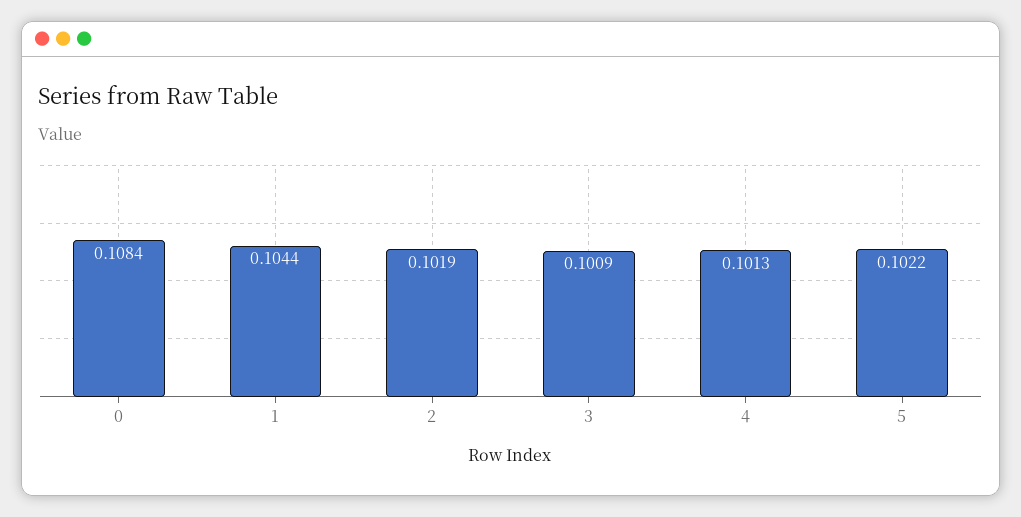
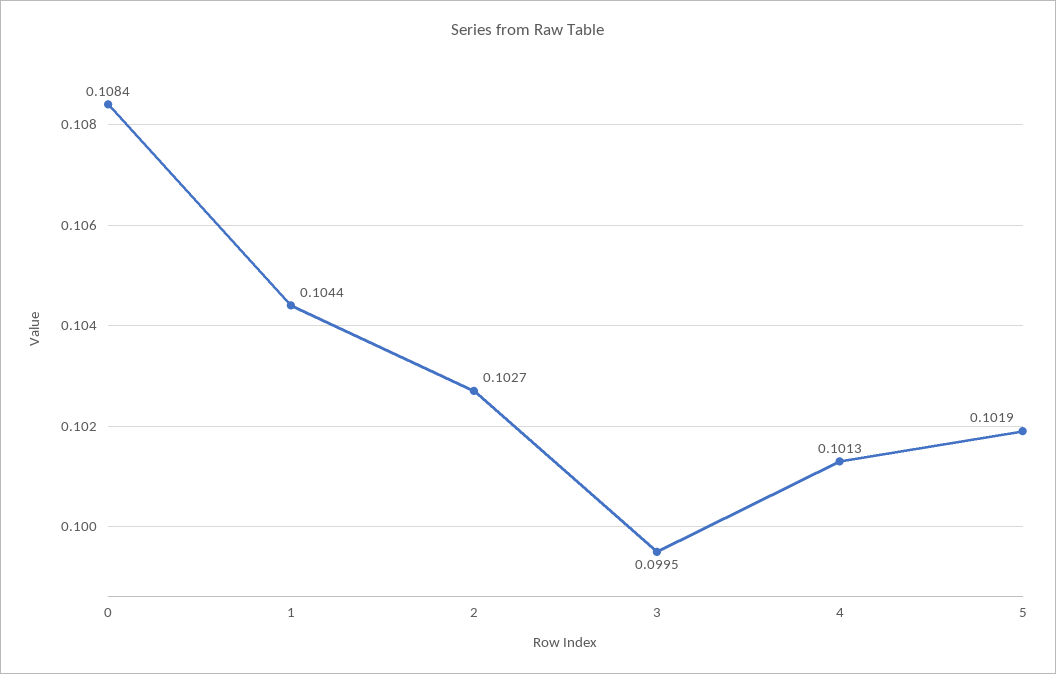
2: 0.1019 -> 0.1027
3: 0.1009 -> 0.0995
5: 0.1022 -> 0.1019

